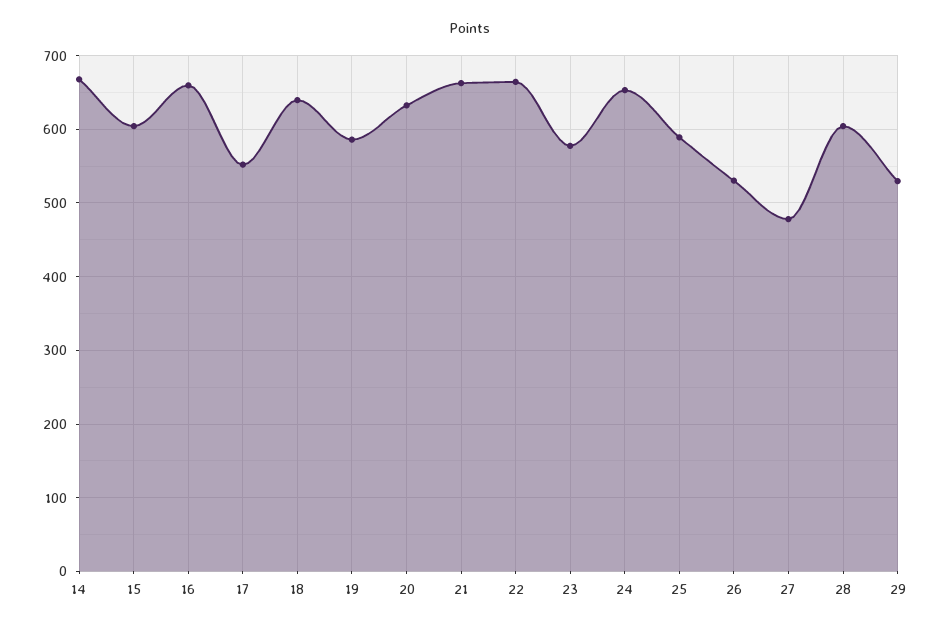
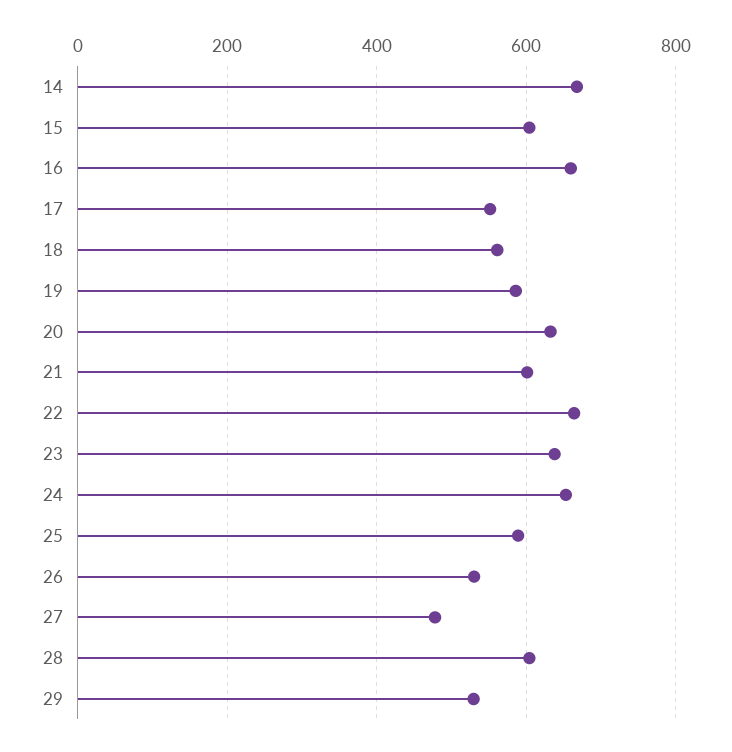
18: 640 -> 560
21: 660 -> 600
23: 580 -> 640

